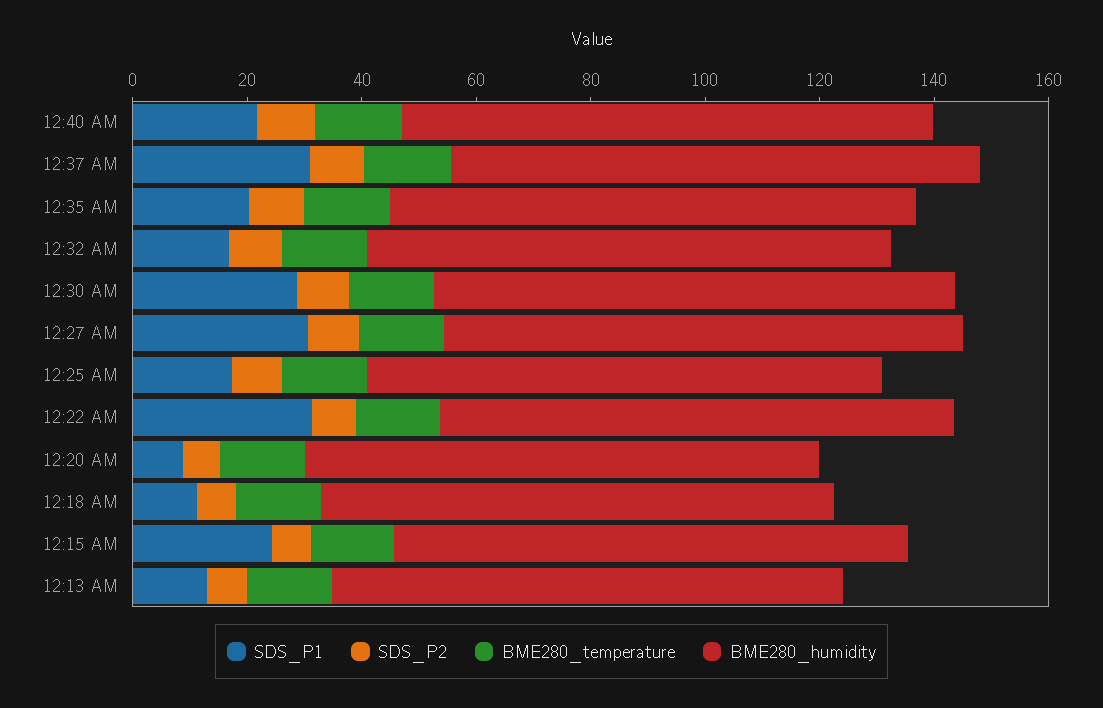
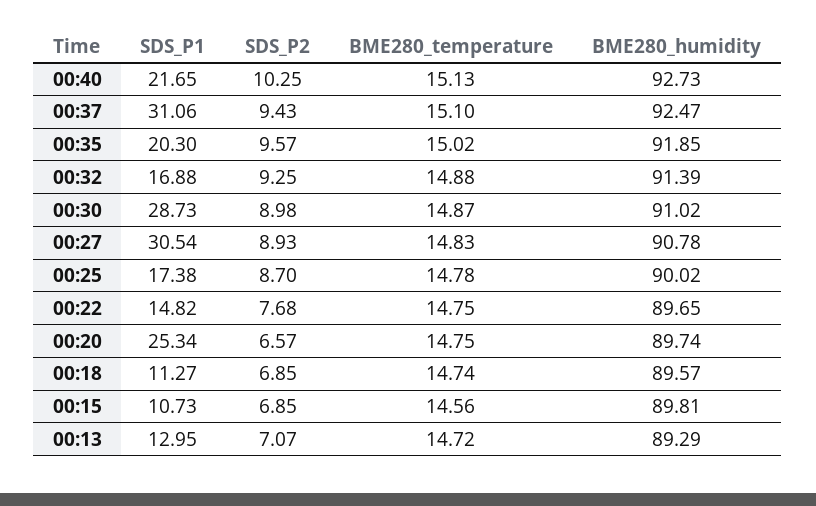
SDS_P1, 12:22 AM: 30 -> 14.82
SDS_P1, 12:20 AM: 10 -> 25.34
SDS_P1, 12:15 AM: 25 -> 10.73

